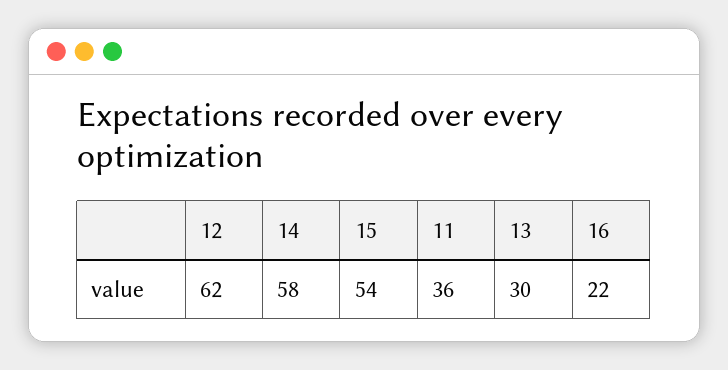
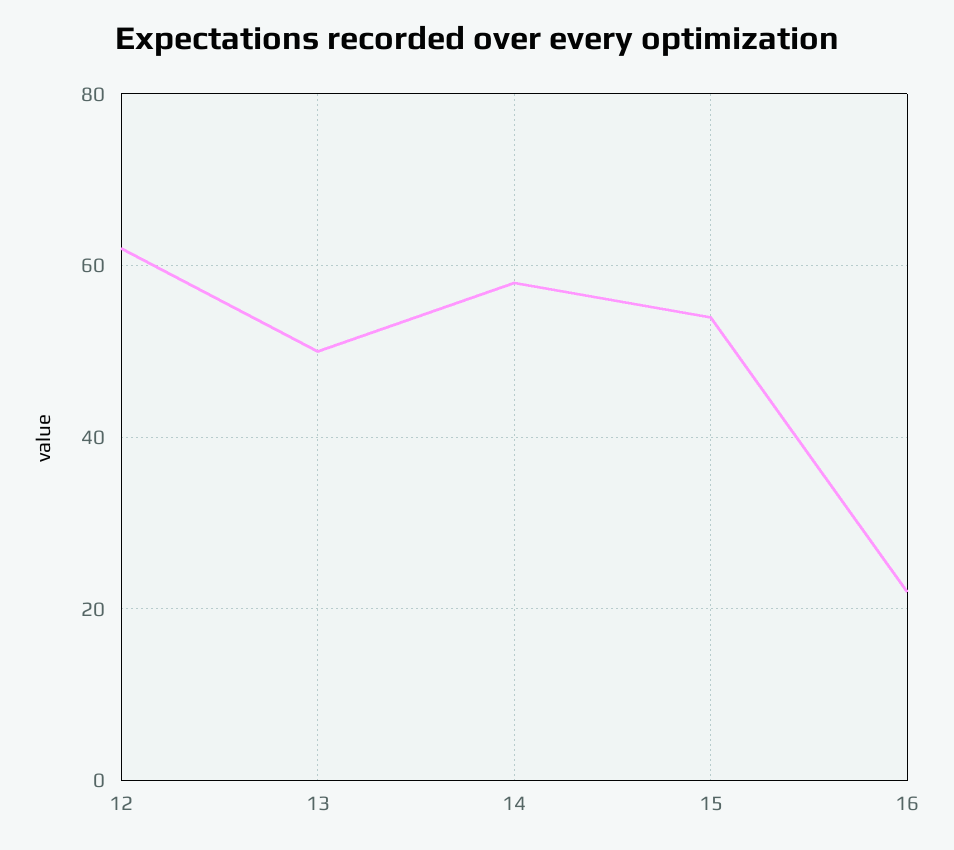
11: 36 -> none
13: 30 -> 50

